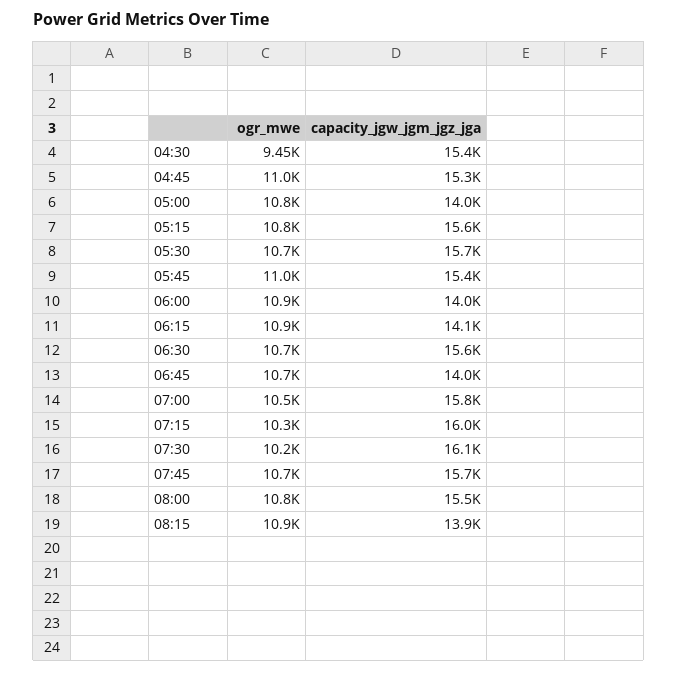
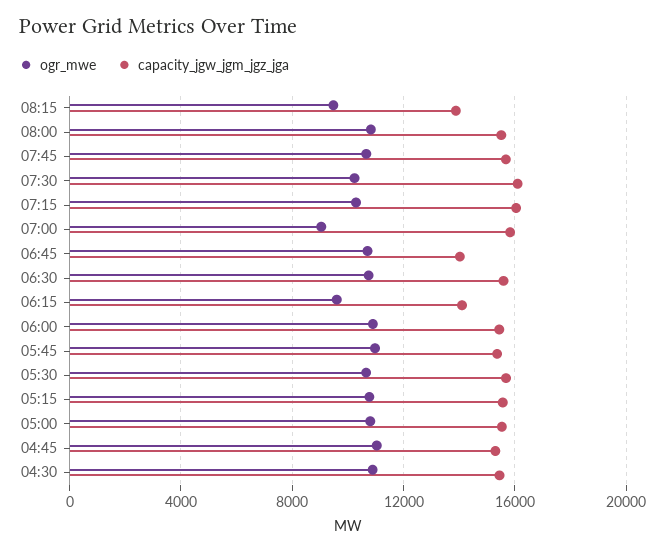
ogr_mwe, 04:30: 9450 -> 11000
capacity_jgw_jgm_jgz_jga, 05:00: 14000 -> 15500
capacity_jgw_jgm_jgz_jga, 06:00: 14000 -> 15500
ogr_mwe, 06:15: 10900 -> 9500
ogr_mwe, 07:00: 10500 -> 9000
ogr_mwe, 08:15: 10900 -> 9500

